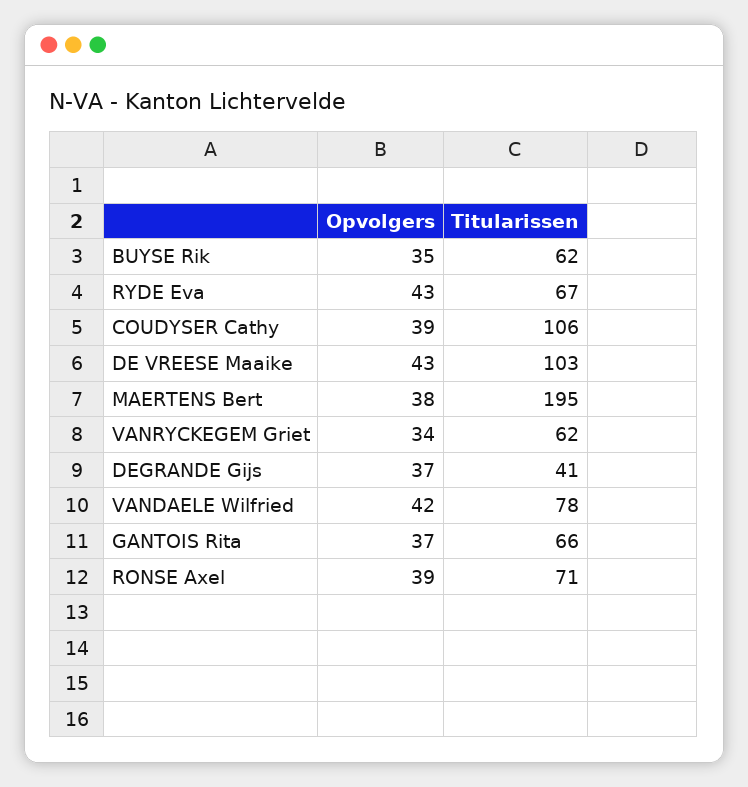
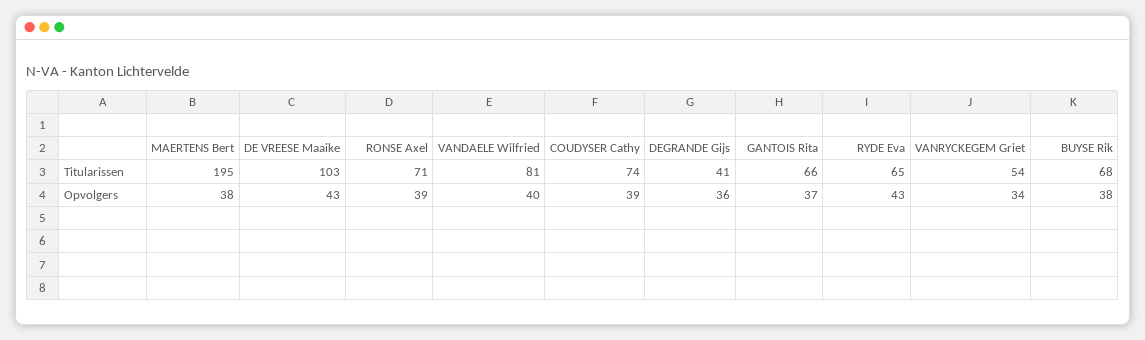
Opvolgers, BUYSE Rik: 35 -> 38
Titularissen, BUYSE Rik: 62 -> 68
Titularissen, RYDE Eva: 67 -> 65
Titularissen, COUDYSER Cathy: 106 -> 74
Titularissen, VANRYCKEGEM Griet: 62 -> 54
Opvolgers, DEGRANDE Gijs: 37 -> 36
Opvolgers, VANDAELE Wilfried: 42 -> 40
Titularissen, VANDAELE Wilfried: 78 -> 81

